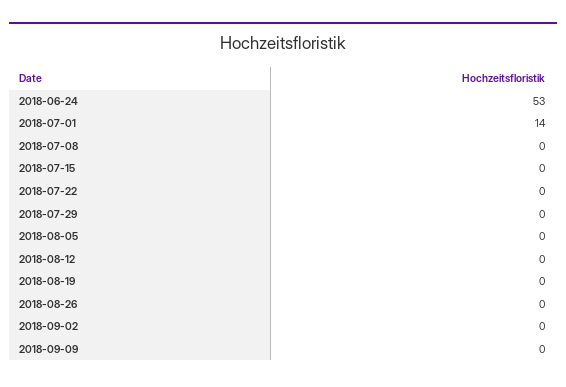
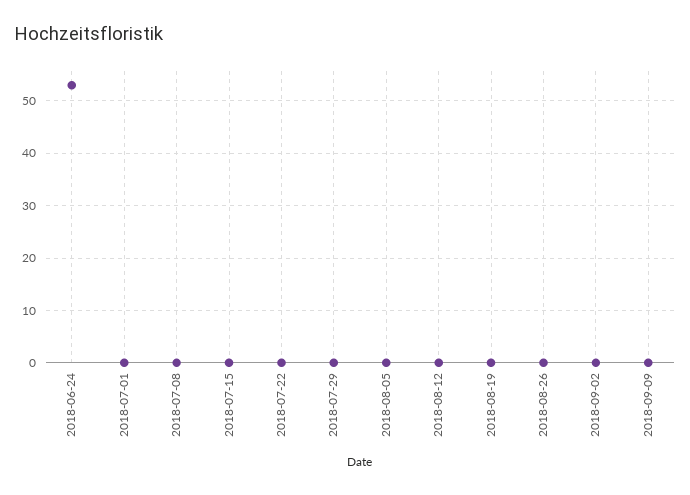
2018-07-01: 14 -> 0

